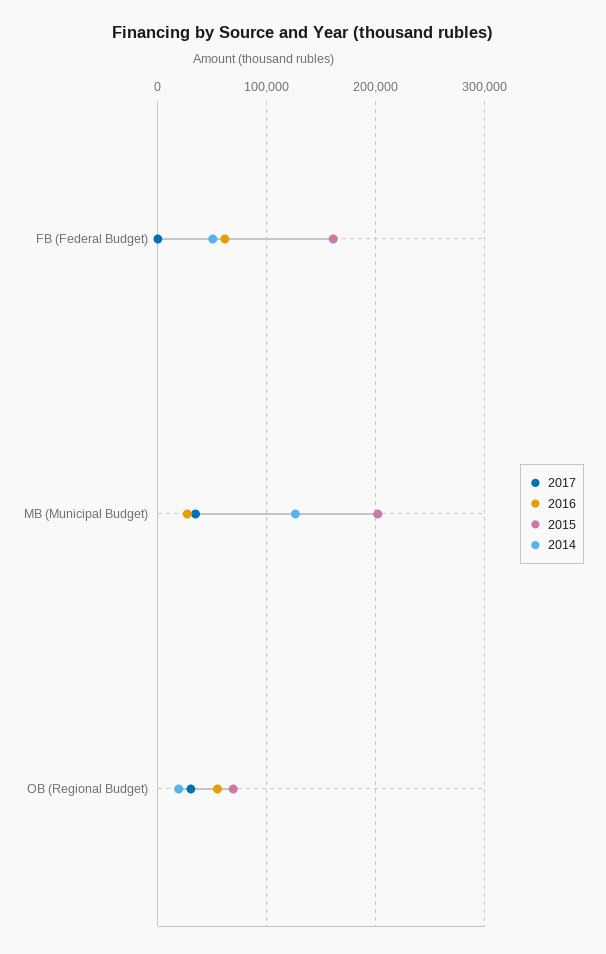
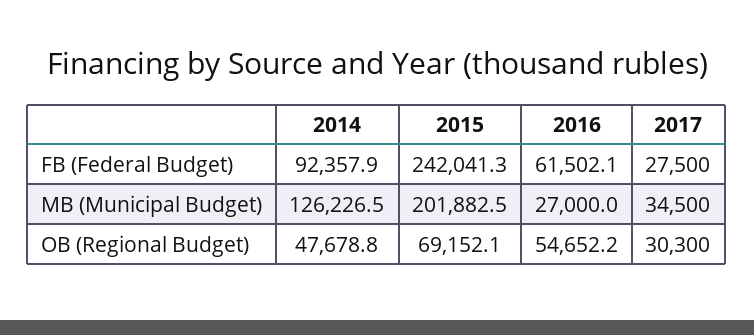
2017, FB (Federal Budget): 0 -> 27500
2015, FB (Federal Budget): 160000 -> 242041.3
2014, FB (Federal Budget): 50000 -> 92357.9
2014, OB (Regional Budget): 20000 -> 47678.8

